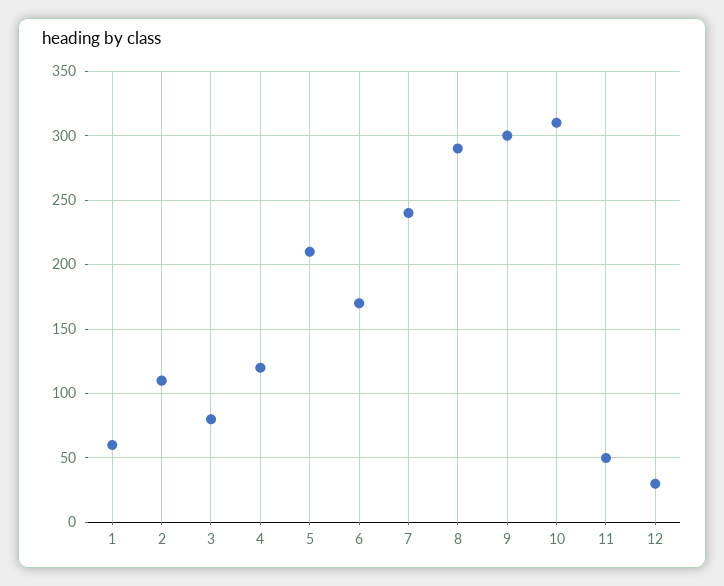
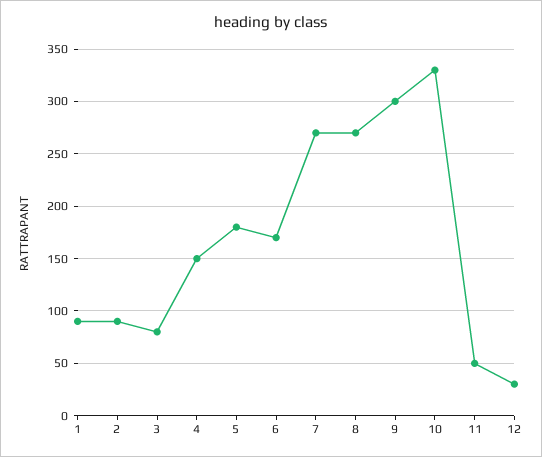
1: 60 -> 90
2: 110 -> 90
4: 120 -> 150
5: 210 -> 180
7: 240 -> 270
8: 290 -> 270
10: 310 -> 330

